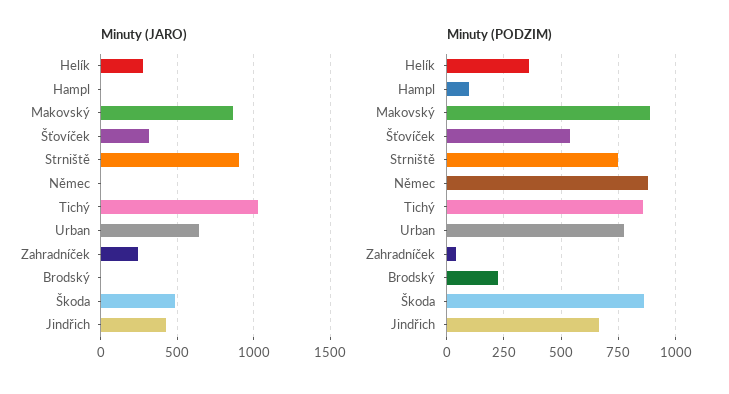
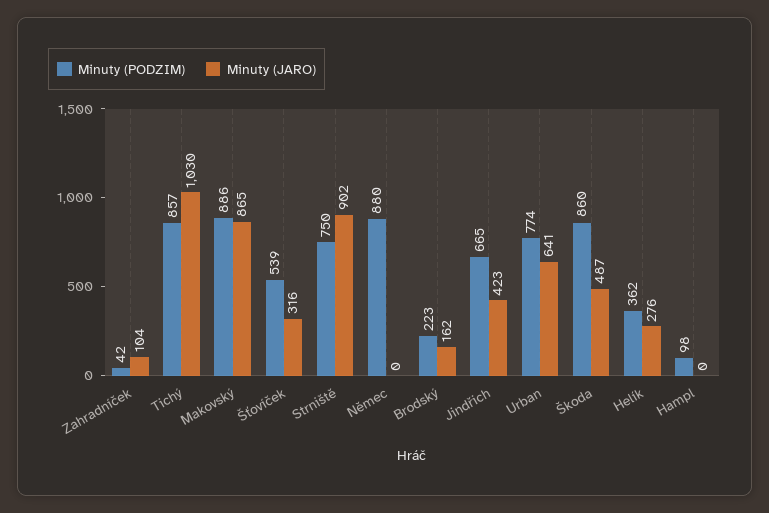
Minuty (JARO), Zahradníček: 250 -> 104
Minuty (JARO), Brodský: 0 -> 162

